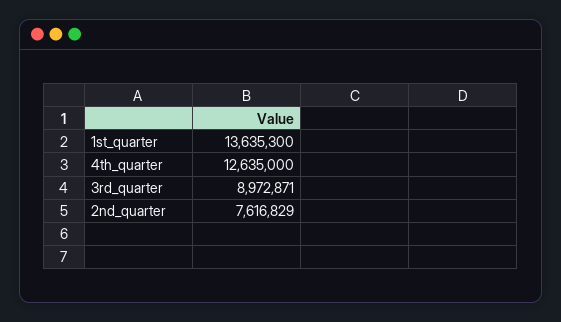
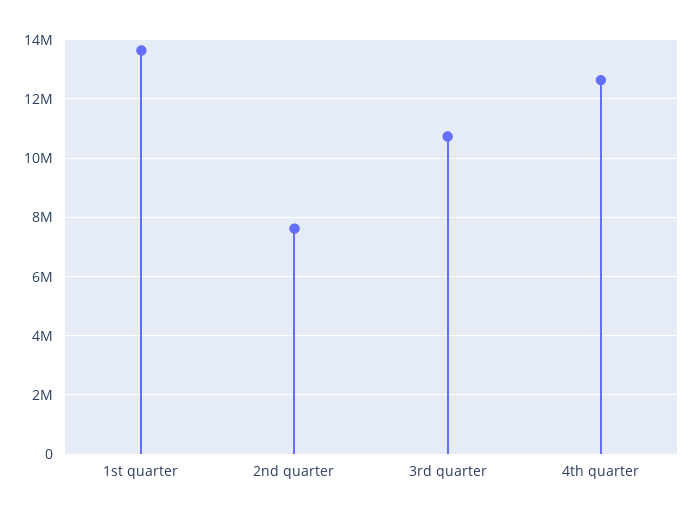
3rd_quarter: 8972871 -> 10750000

